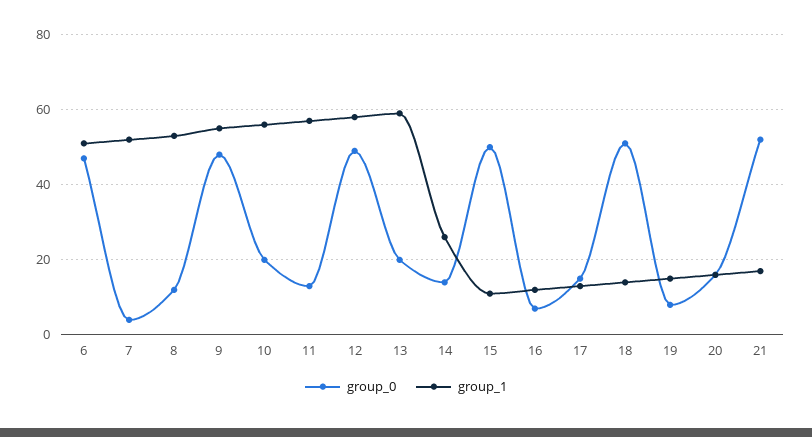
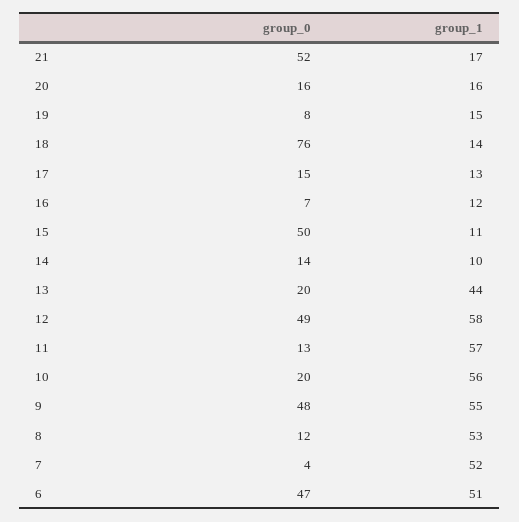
group_1, 13: 60 -> 44
group_1, 14: 25 -> 10
group_0, 18: 50 -> 76

